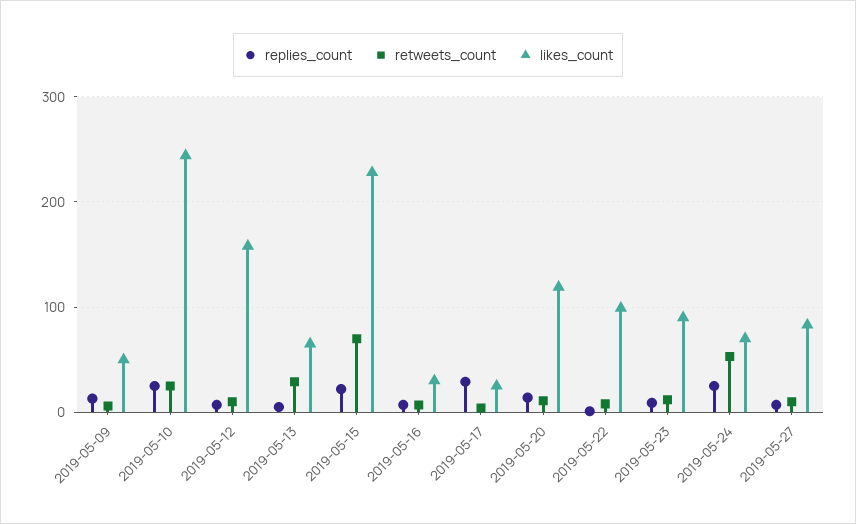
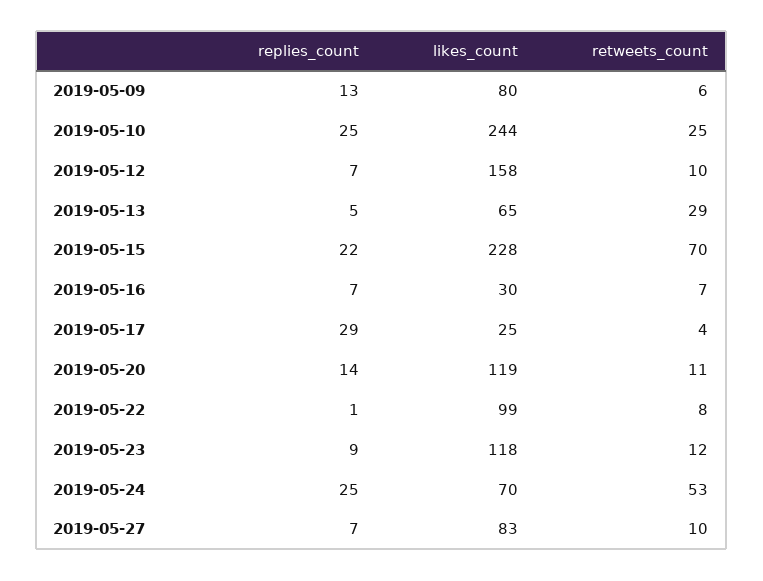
likes_count, 2019-05-09: 50 -> 80
likes_count, 2019-05-23: 90 -> 118

